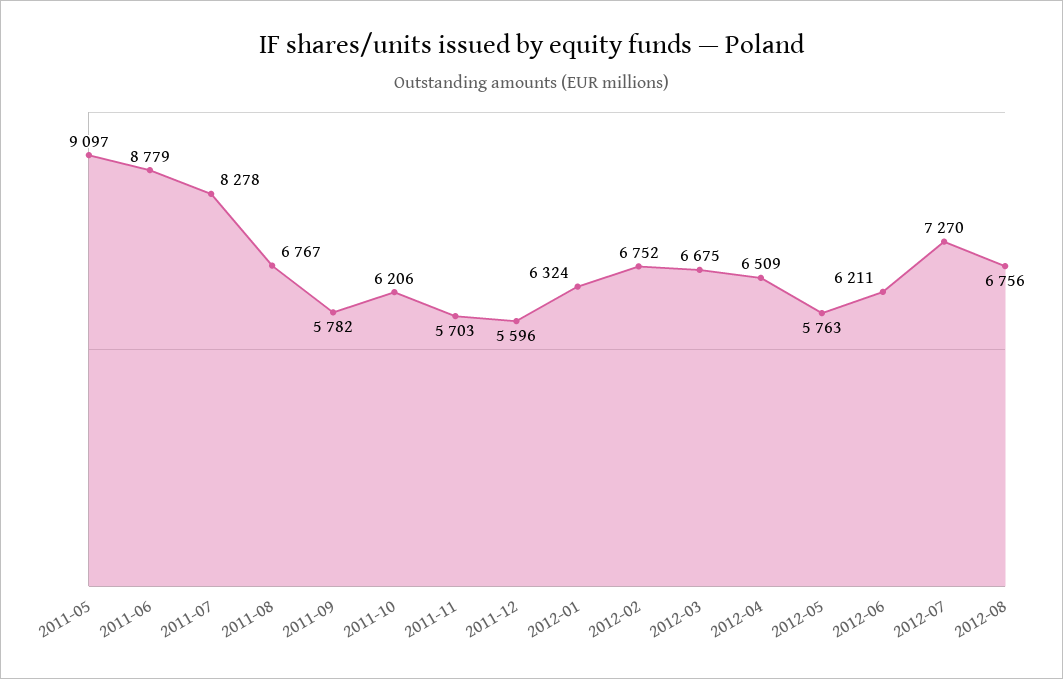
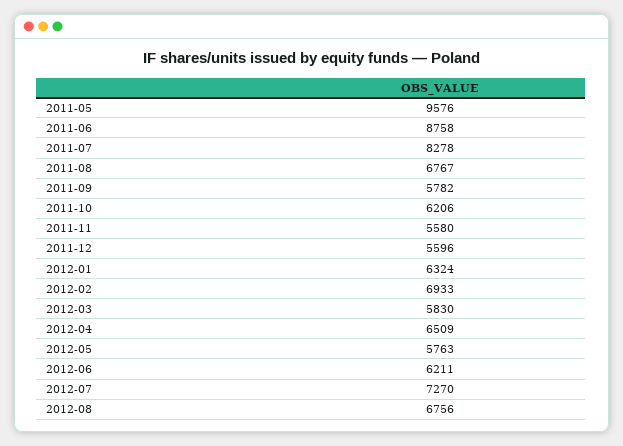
2011-05: 9097 -> 9576
2011-06: 8779 -> 8758
2011-11: 5703 -> 5580
2012-02: 6752 -> 6933
2012-03: 6675 -> 5830

